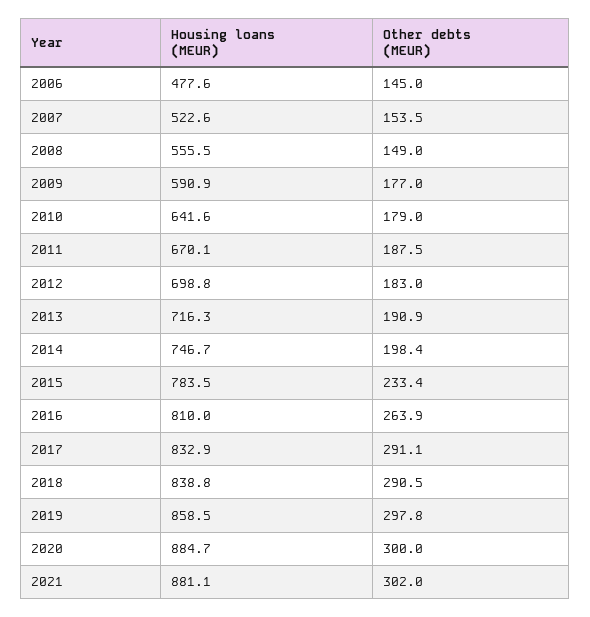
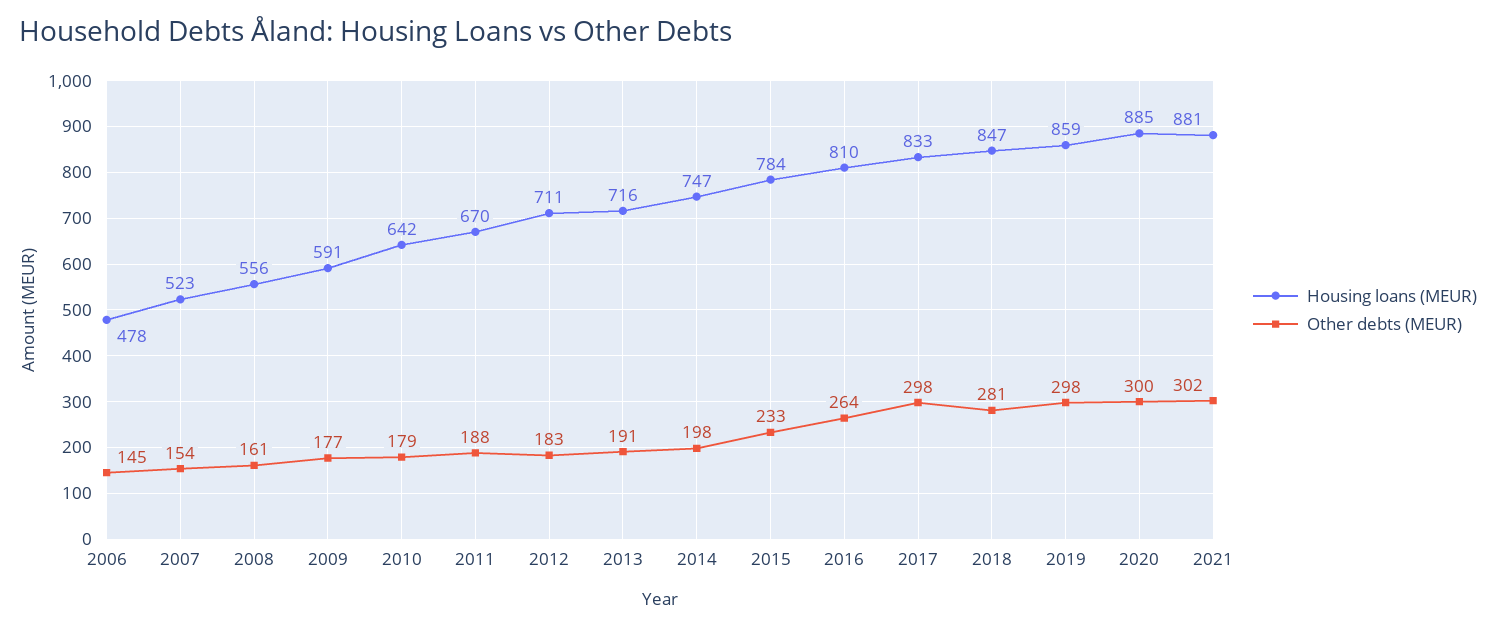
Other debts (MEUR), 2008: 149 -> 161
Housing loans (MEUR), 2012: 698.8 -> 711
Other debts (MEUR), 2017: 291.1 -> 298
Housing loans (MEUR), 2018: 838.8 -> 847
Other debts (MEUR), 2018: 290.5 -> 281

